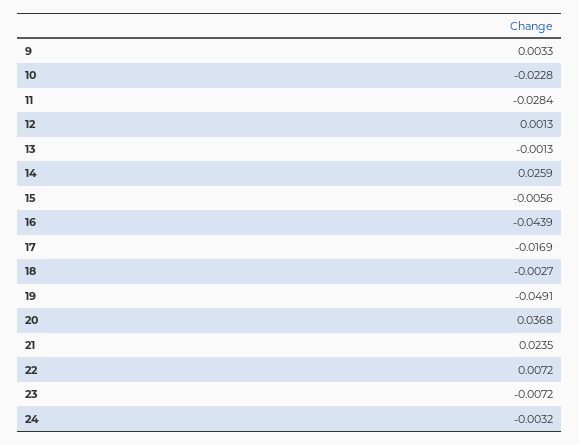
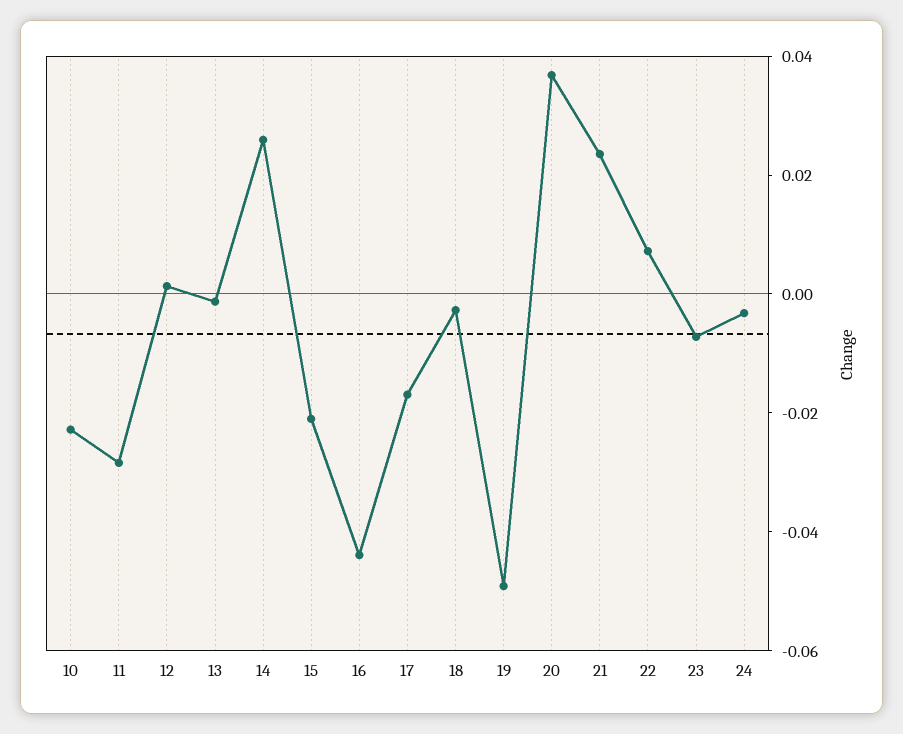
9: 0.0033 -> none
15: -0.0056 -> -0.02

